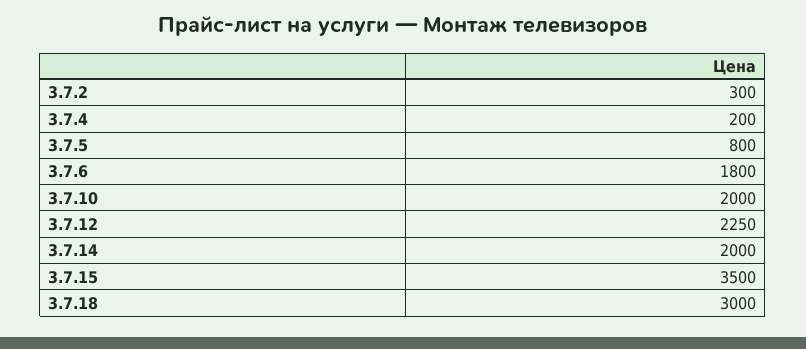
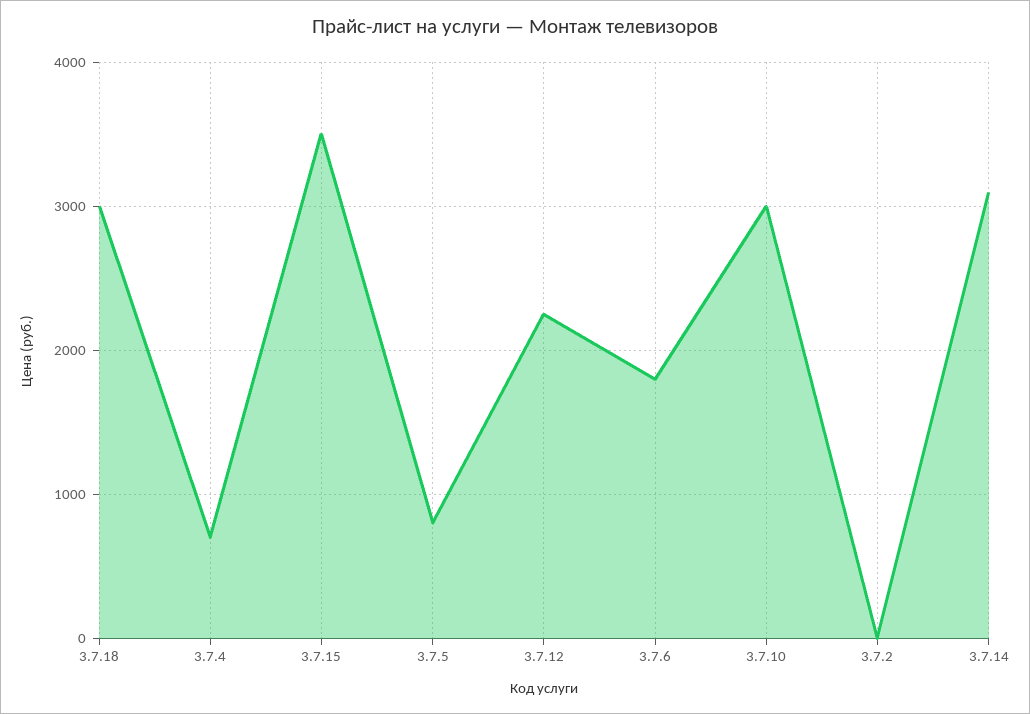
3.7.2: 300 -> 0
3.7.4: 200 -> 700
3.7.10: 2000 -> 3000
3.7.14: 2000 -> 3100

